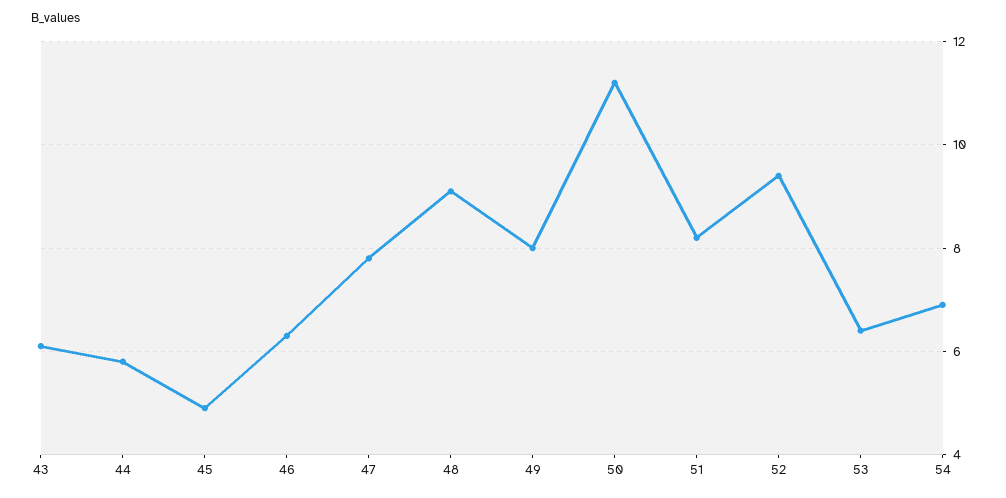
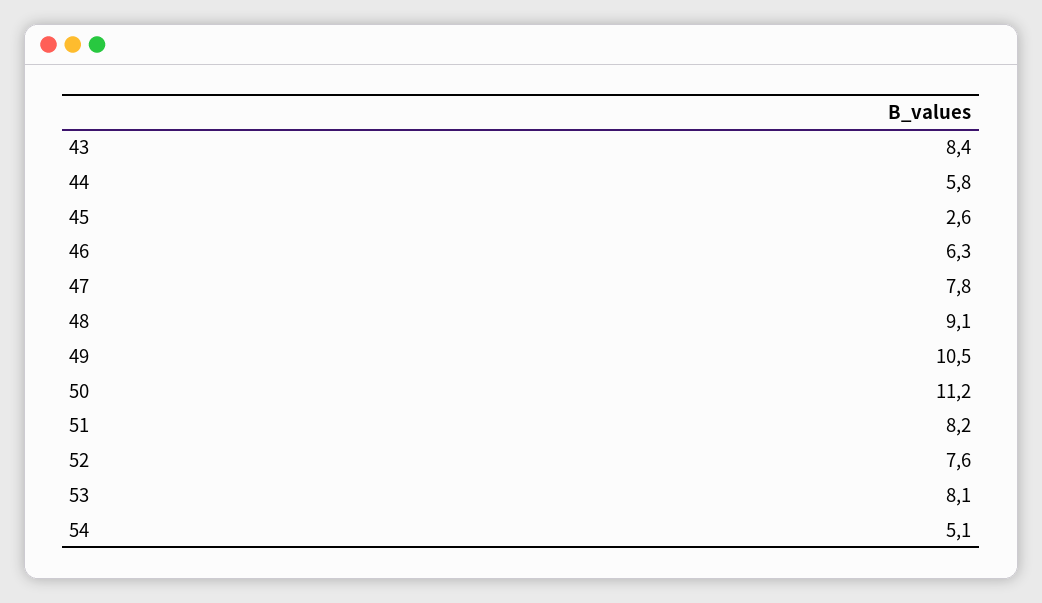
43: 6 -> 8.4
45: 5 -> 2.6
49: 8 -> 10.5
52: 9.5 -> 7.6
53: 6.5 -> 8.1
54: 7 -> 5.1

